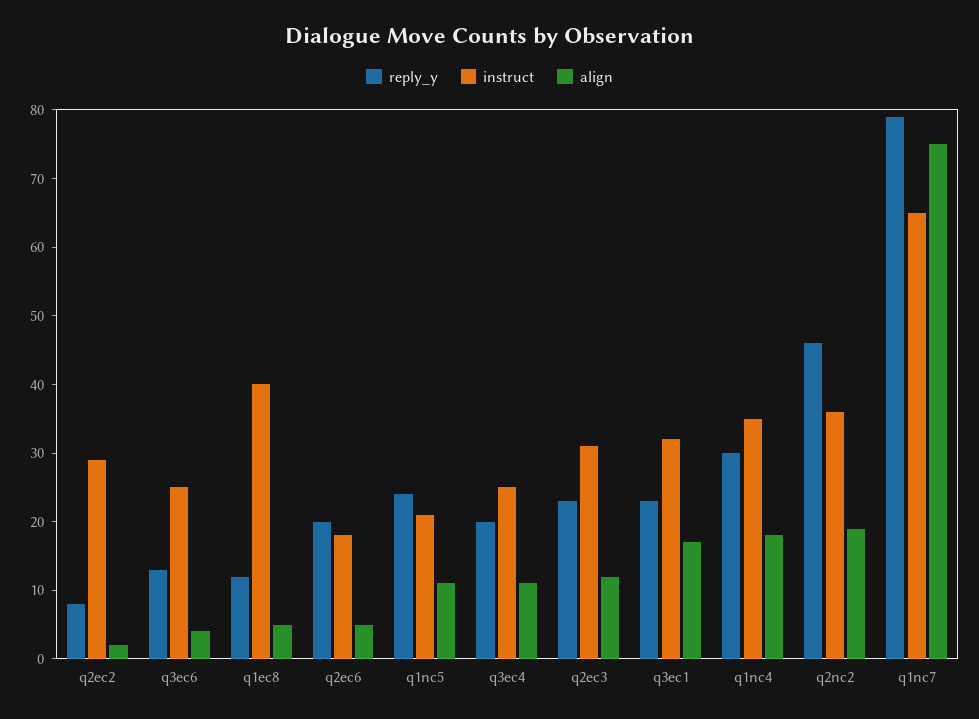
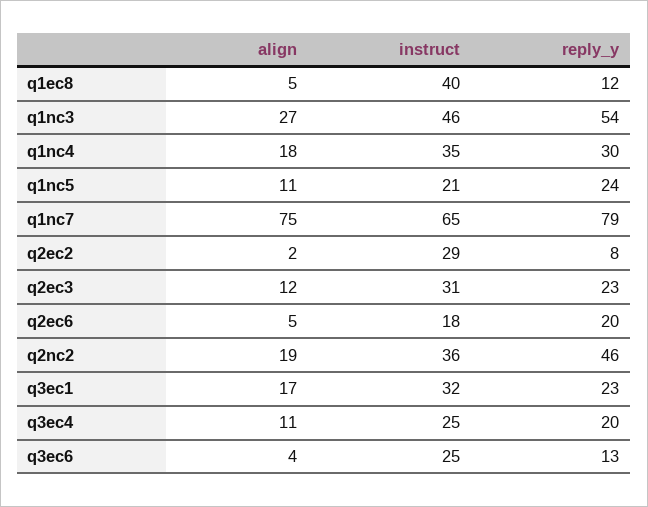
align, q1nc3: none -> 27
instruct, q1nc3: none -> 46
reply_y, q1nc3: none -> 54

